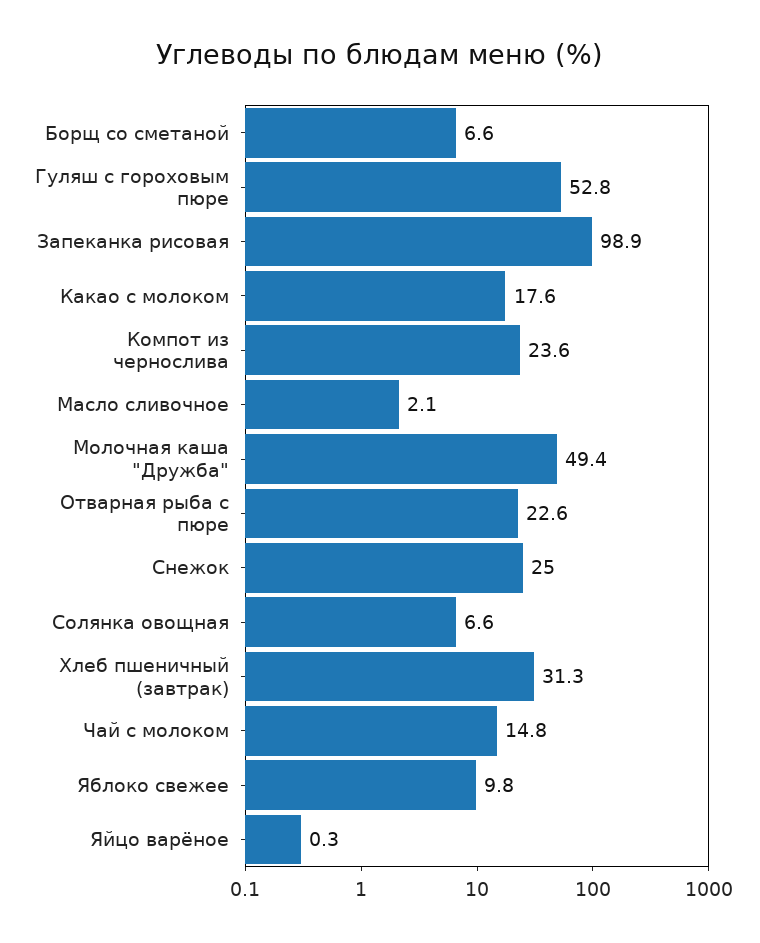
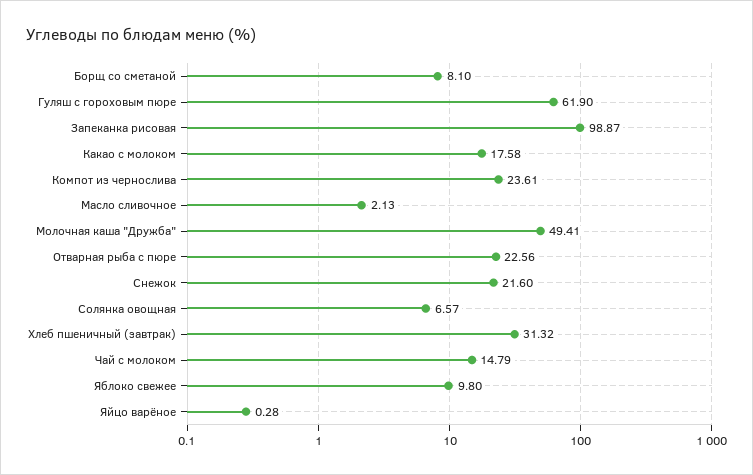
Борщ со сметаной: 6.6 -> 8.1
Гуляш с гороховым пюре: 52.8 -> 61.9
Снежок: 25 -> 21.6

